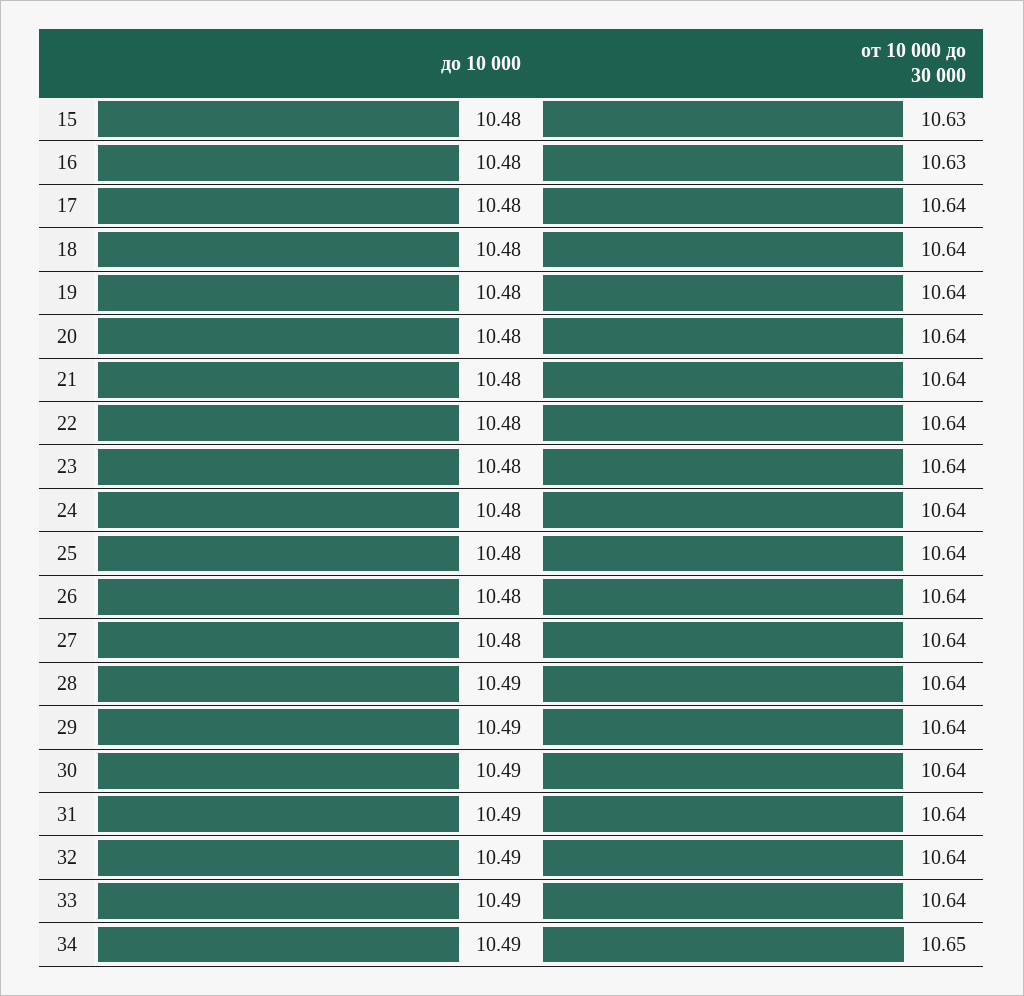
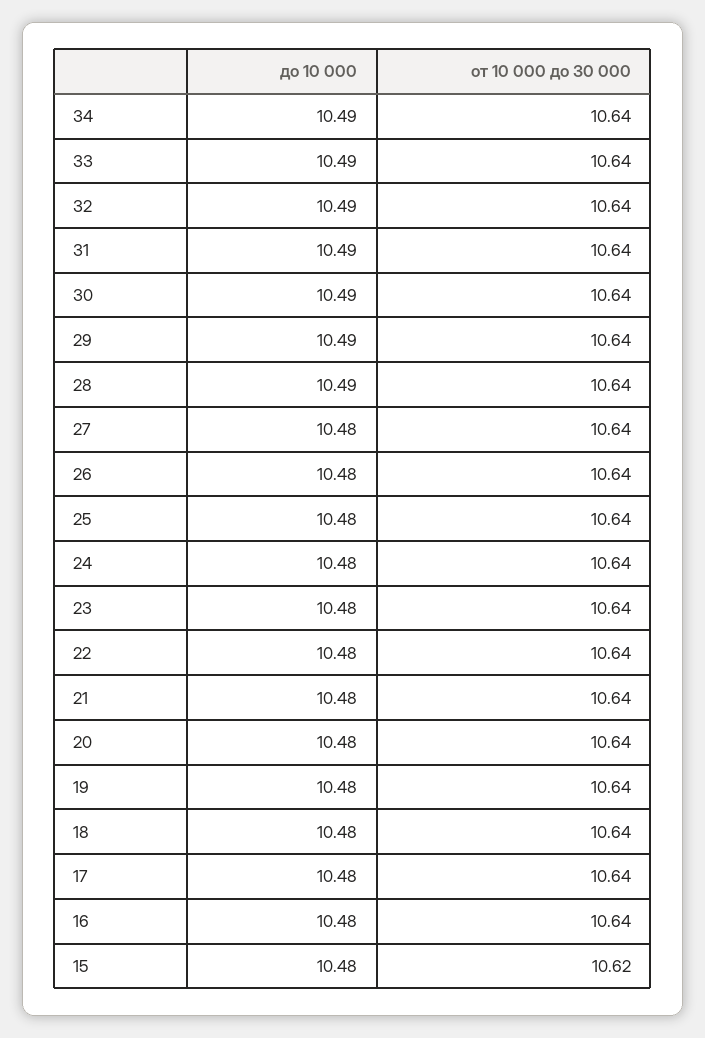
от 10 000 до 30 000, 15: 10.63 -> 10.62
от 10 000 до 30 000, 16: 10.63 -> 10.64
от 10 000 до 30 000, 34: 10.65 -> 10.64

